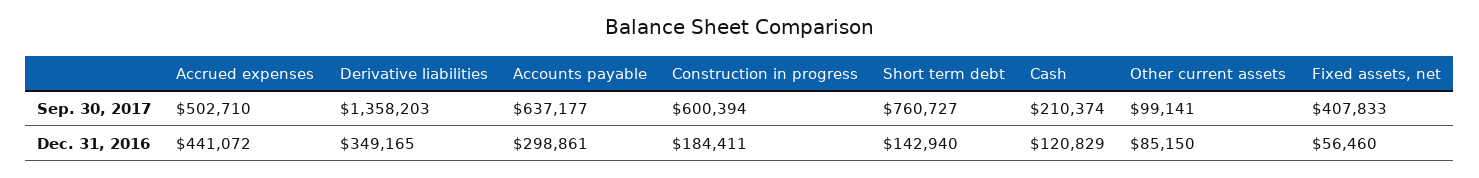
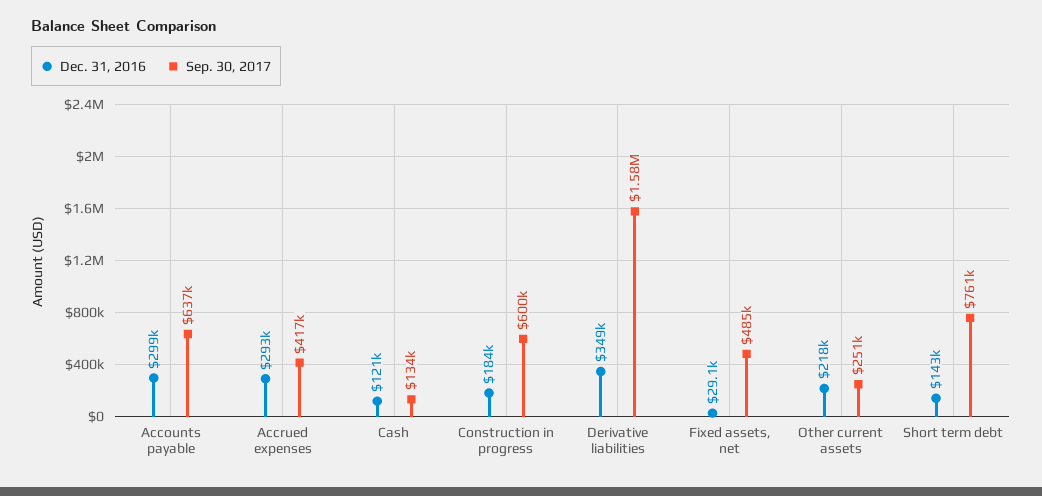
Sep. 30, 2017, Accrued expenses: 502710 -> 417000
Sep. 30, 2017, Derivative liabilities: 1358203 -> 1580000
Sep. 30, 2017, Cash: 210374 -> 134000
Sep. 30, 2017, Other current assets: 99141 -> 251000
Sep. 30, 2017, Fixed assets, net: 407833 -> 485000
Dec. 31, 2016, Accrued expenses: 441072 -> 293000
Dec. 31, 2016, Other current assets: 85150 -> 218000
Dec. 31, 2016, Fixed assets, net: 56460 -> 29100

